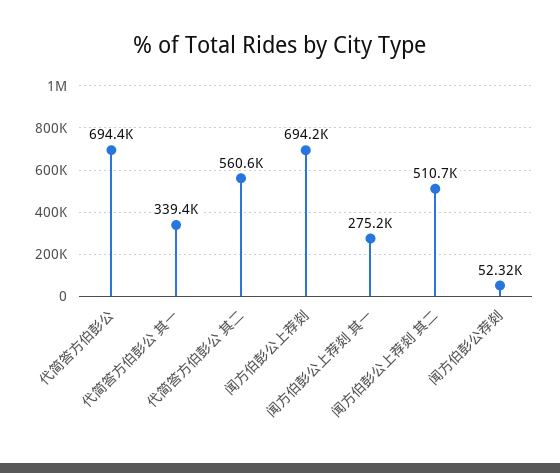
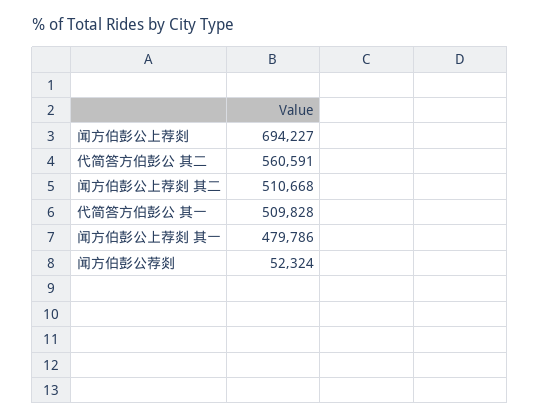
代简答方伯彭公: 694400 -> none
代简答方伯彭公 其一: 339400 -> 509828
闻方伯彭公上荐剡 其一: 275200 -> 479786

